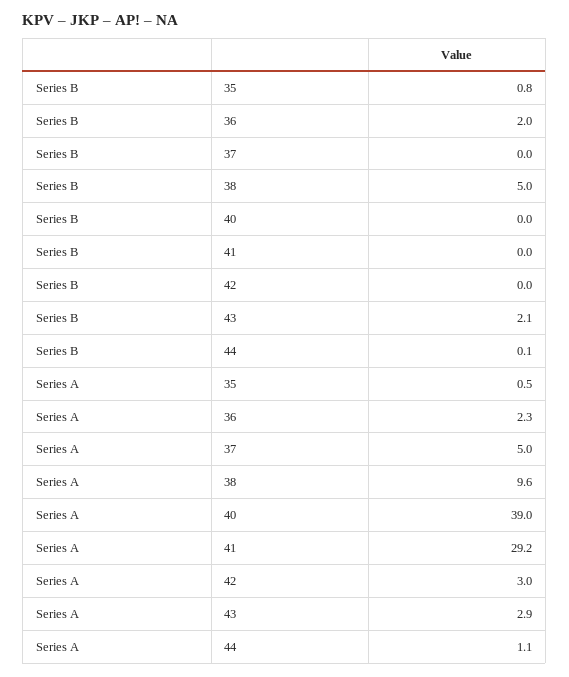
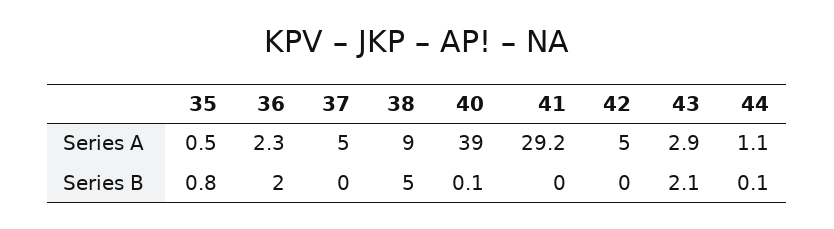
Series B, 40: 0 -> 0.1
Series A, 38: 9.6 -> 9
Series A, 42: 3 -> 5

